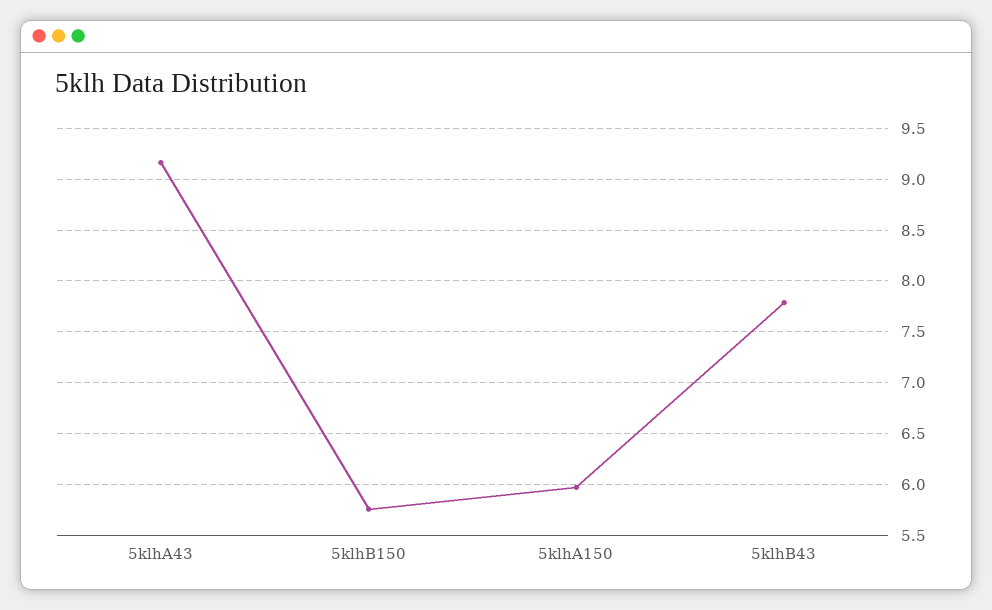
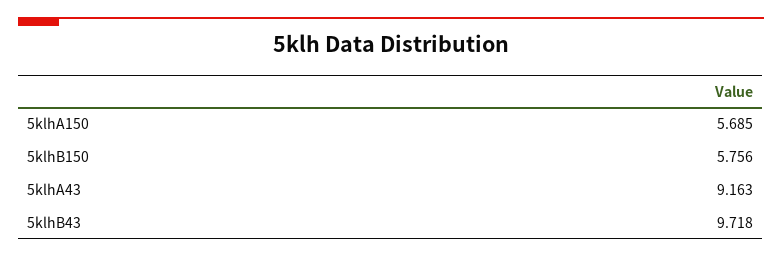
5klhA150: 6 -> 5.685
5klhB43: 7.8 -> 9.718

